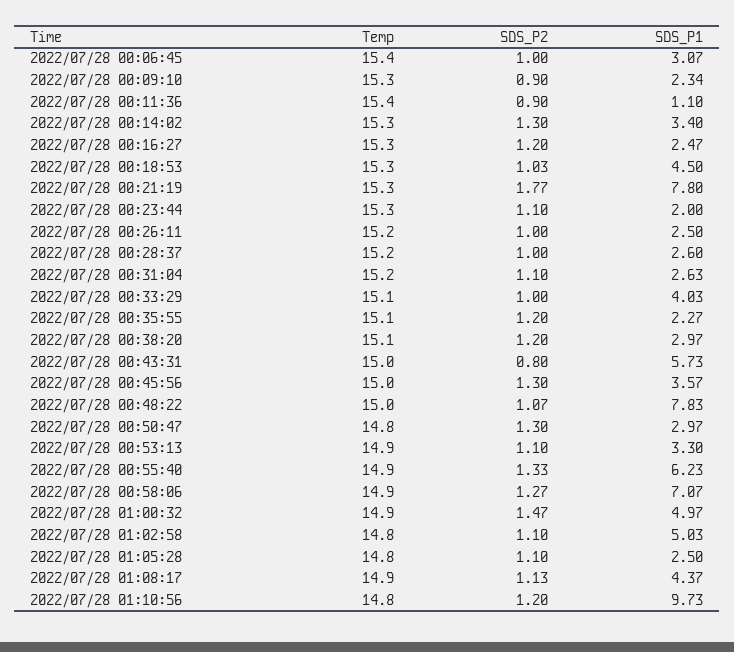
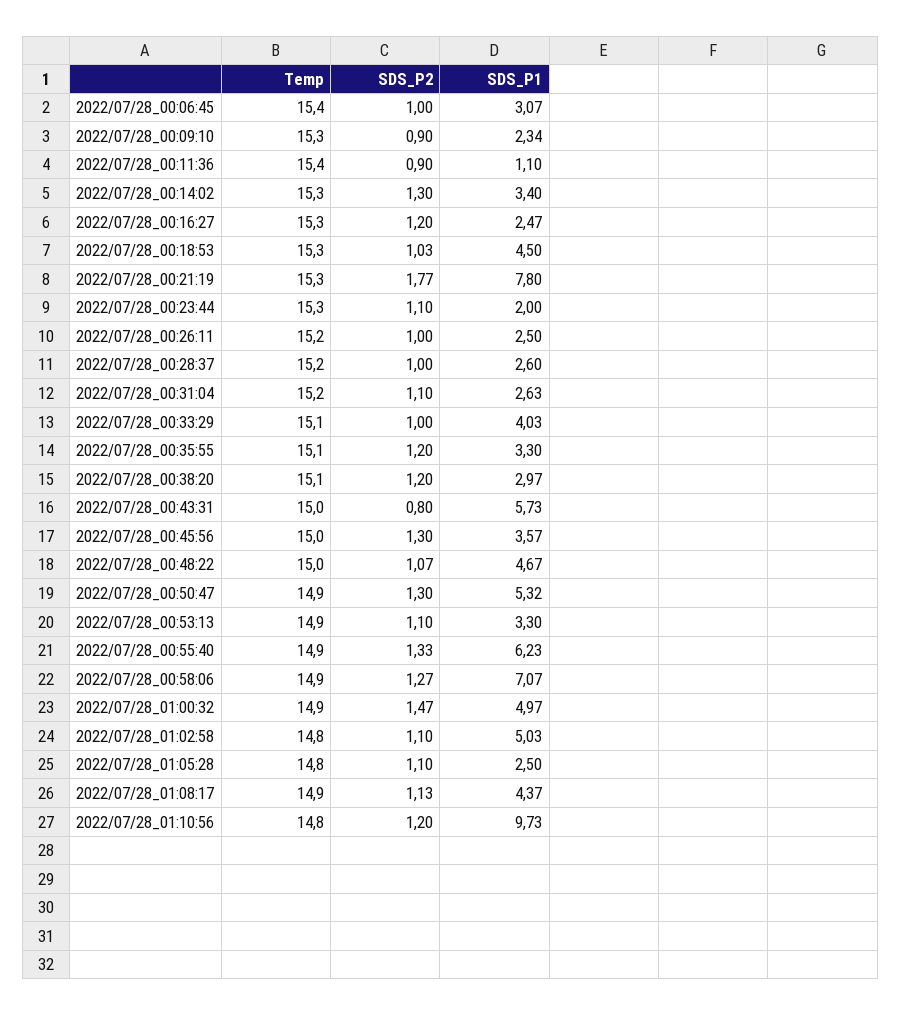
SDS_P1, 2022/07/28 00:35:55: 2.27 -> 3.3
SDS_P1, 2022/07/28 00:48:22: 7.83 -> 4.67
Temp, 2022/07/28 00:50:47: 14.8 -> 14.9
SDS_P1, 2022/07/28 00:50:47: 2.97 -> 5.32

